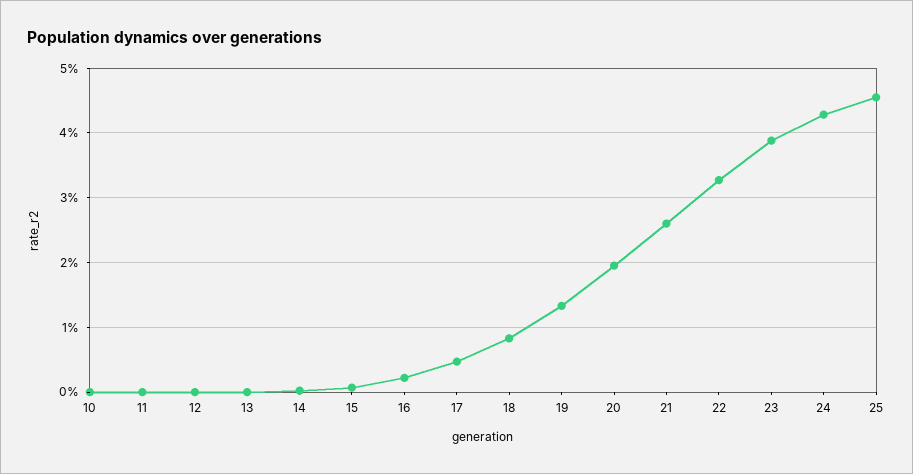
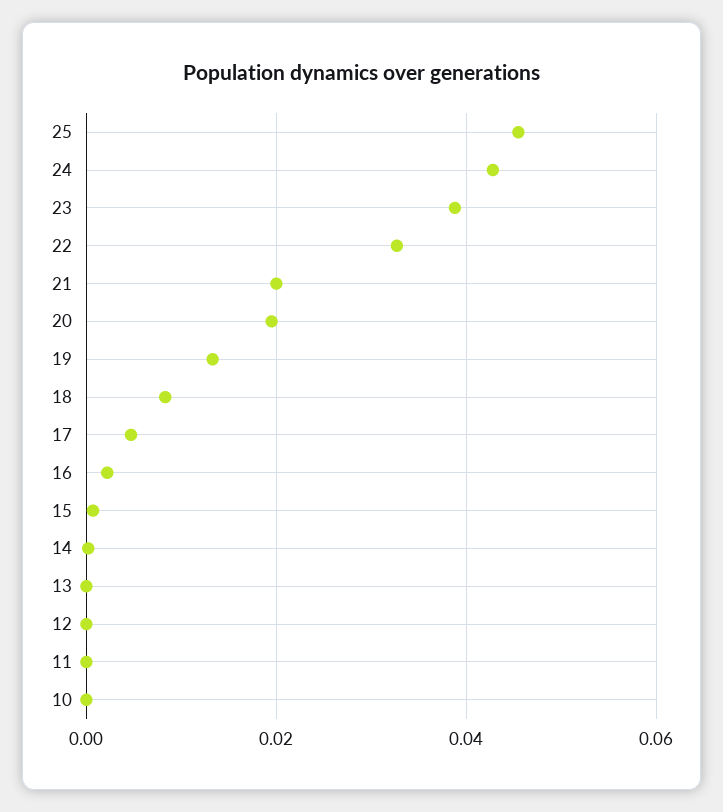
21: 0.026 -> 0.02

